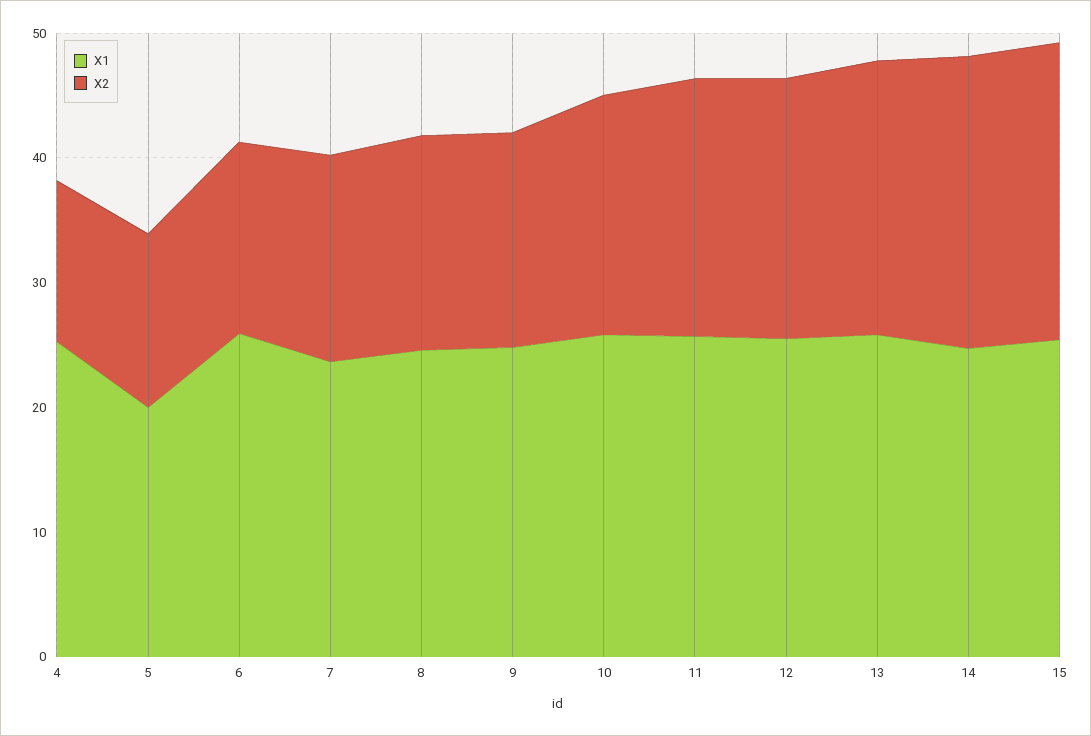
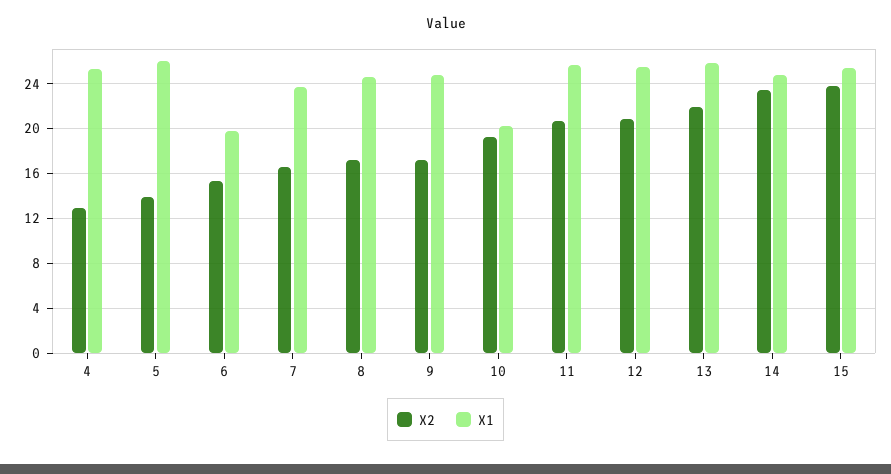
X1, 5: 20 -> 26
X1, 6: 26 -> 20
X1, 10: 26 -> 20

